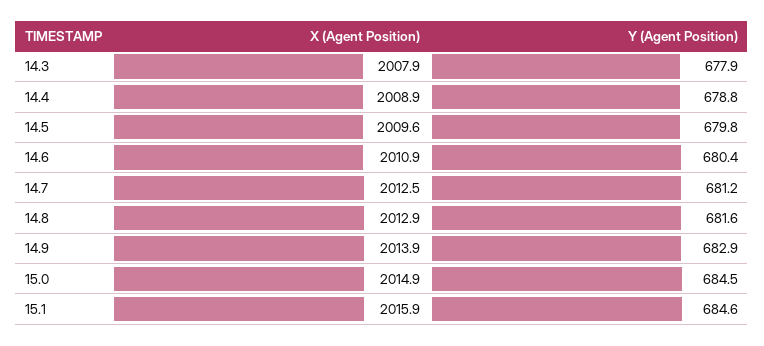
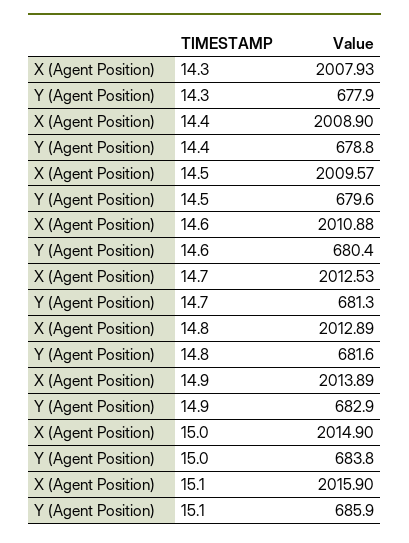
Y (Agent Position), 14.5: 679.8 -> 679.6
Y (Agent Position), 14.7: 681.2 -> 681.3
Y (Agent Position), 15.0: 684.5 -> 683.8
Y (Agent Position), 15.1: 684.6 -> 685.9

